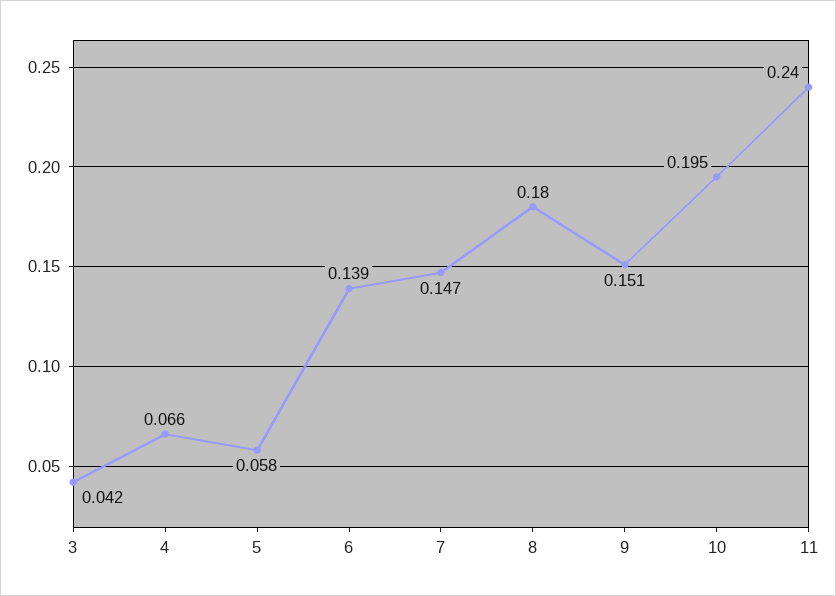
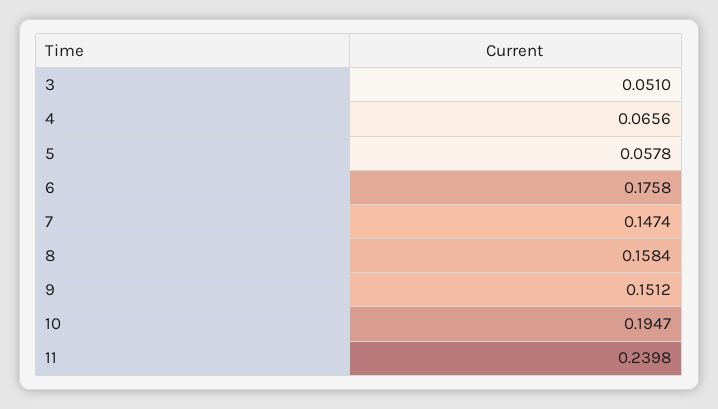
3: 0.042 -> 0.051
6: 0.139 -> 0.1758
8: 0.18 -> 0.1584

